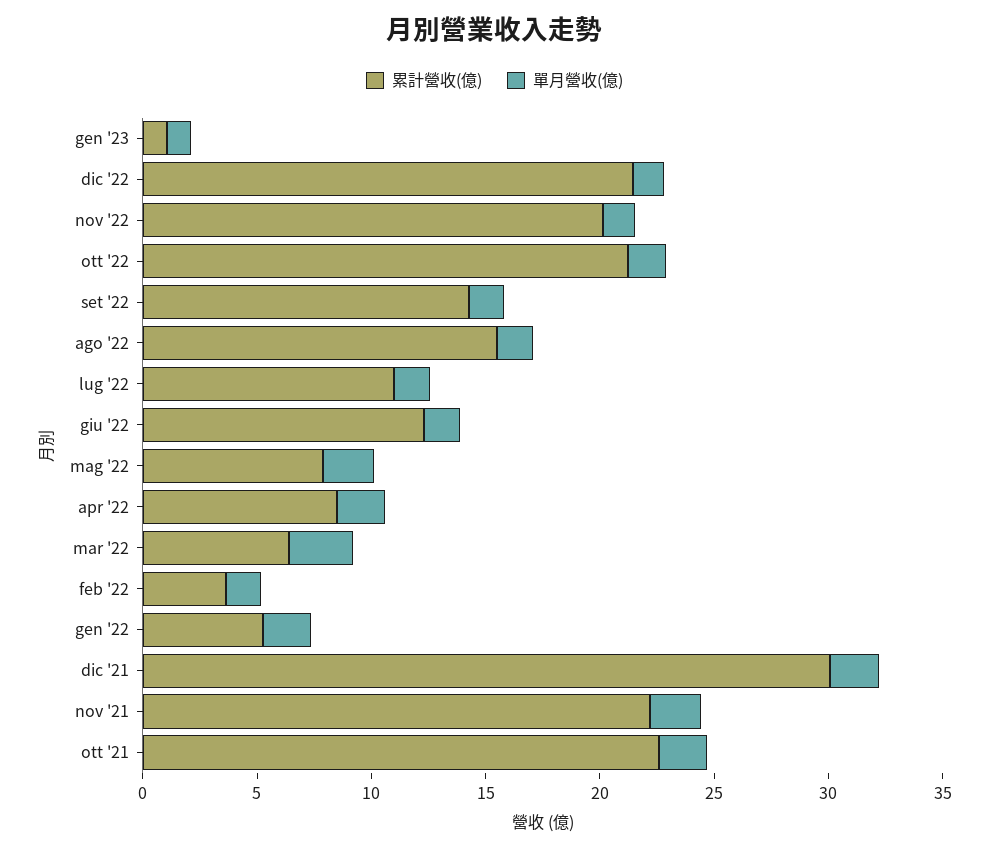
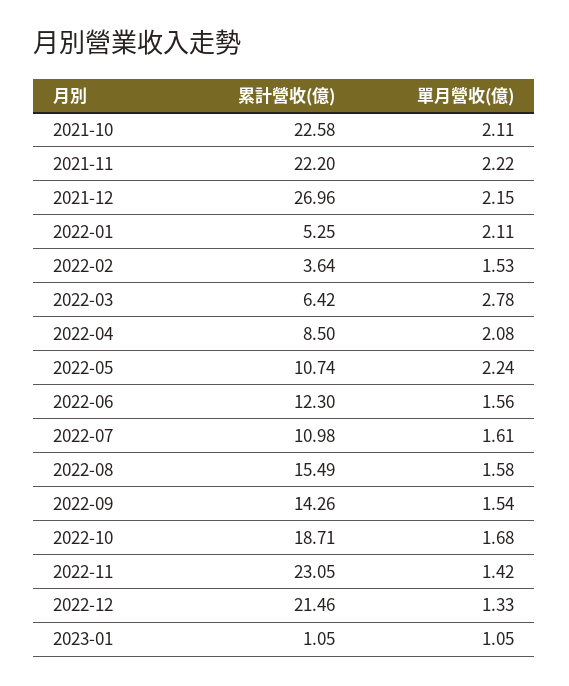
累計營收(億), nov '22: 20 -> 23.05
累計營收(億), ott '22: 21 -> 18.71
累計營收(億), mag '22: 8 -> 10.74
累計營收(億), dic '21: 30 -> 26.96

